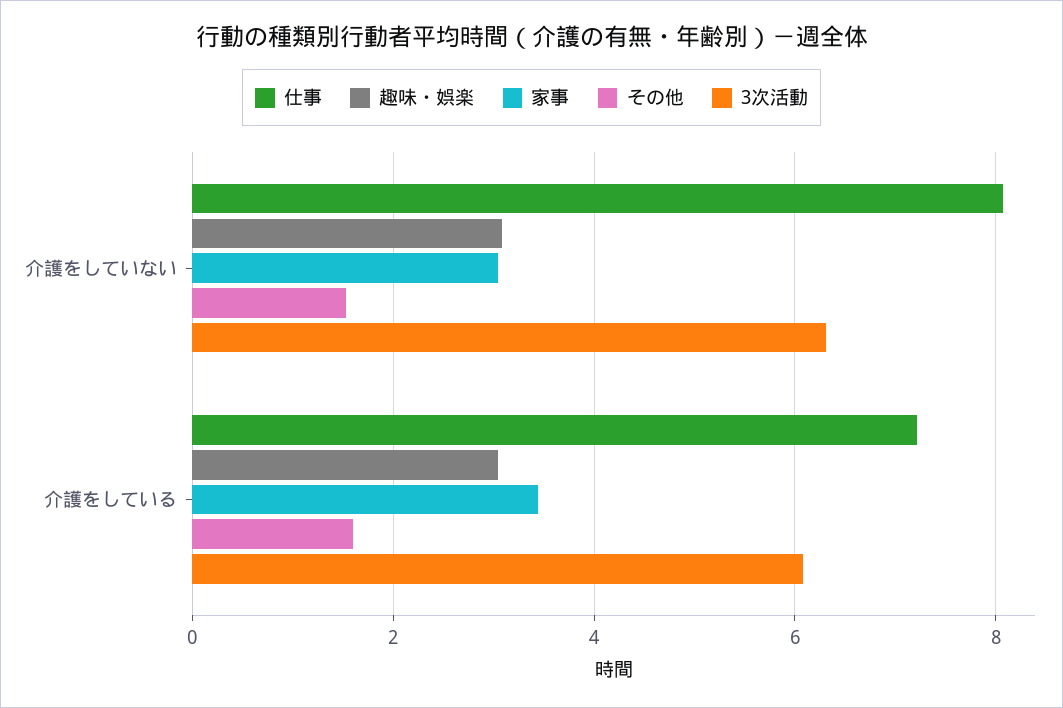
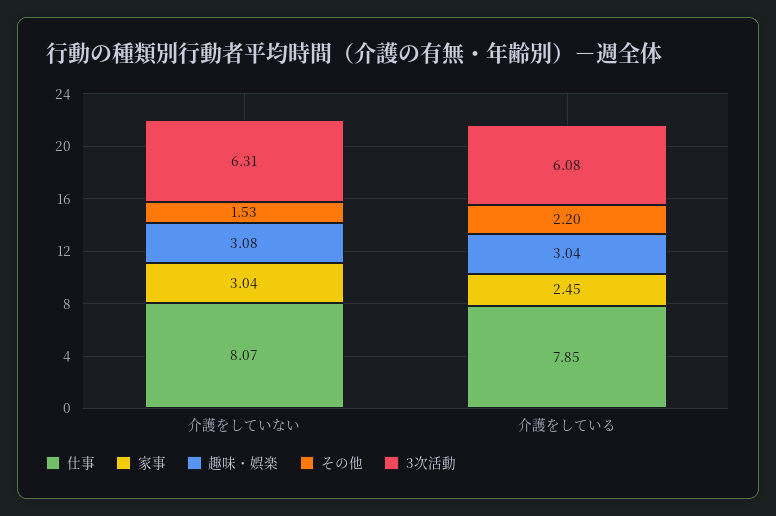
仕事, 介護をしている: 7.2 -> 7.85
家事, 介護をしている: 3.4 -> 2.45
その他, 介護をしている: 1.6 -> 2.2

